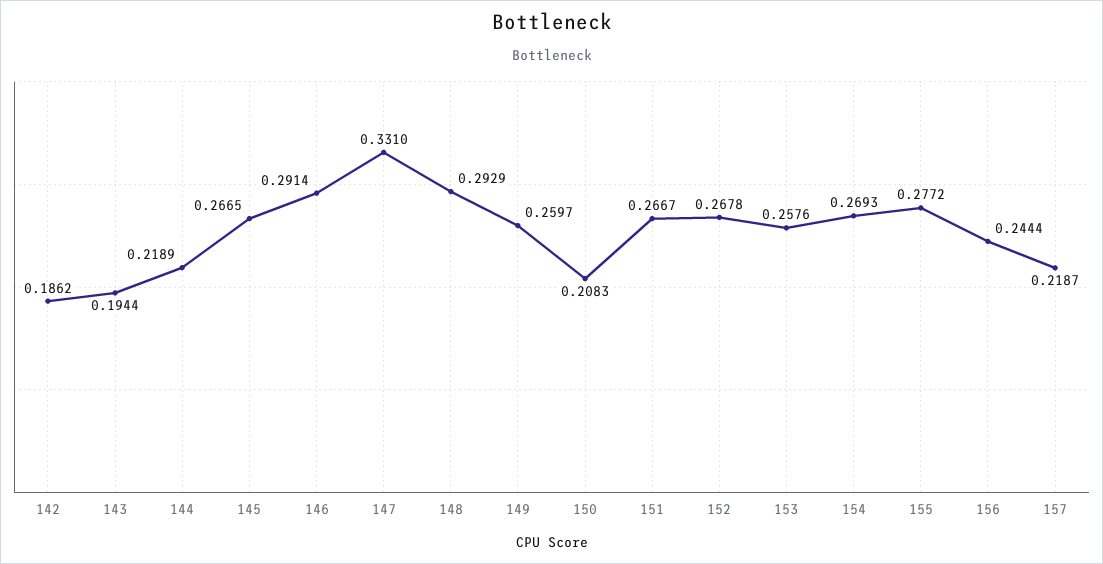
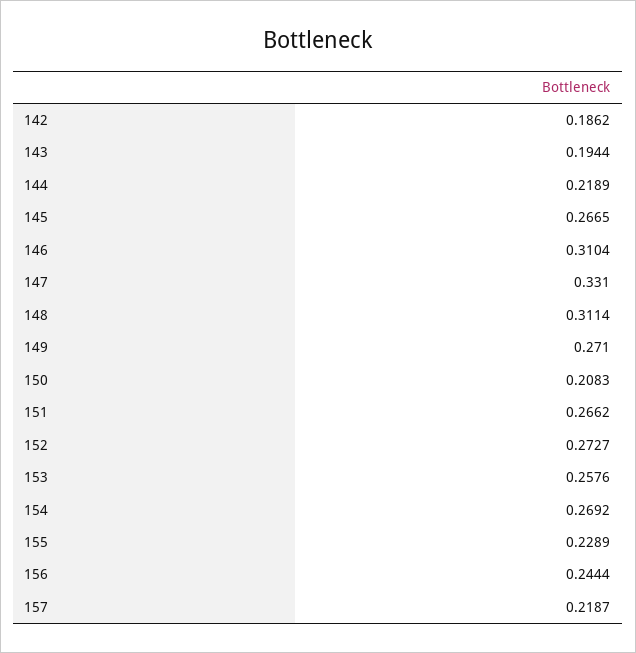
146: 0.2914 -> 0.3104
148: 0.2929 -> 0.3114
149: 0.2597 -> 0.271
151: 0.2667 -> 0.2662
152: 0.2678 -> 0.2727
154: 0.2693 -> 0.2692
155: 0.2772 -> 0.2289

